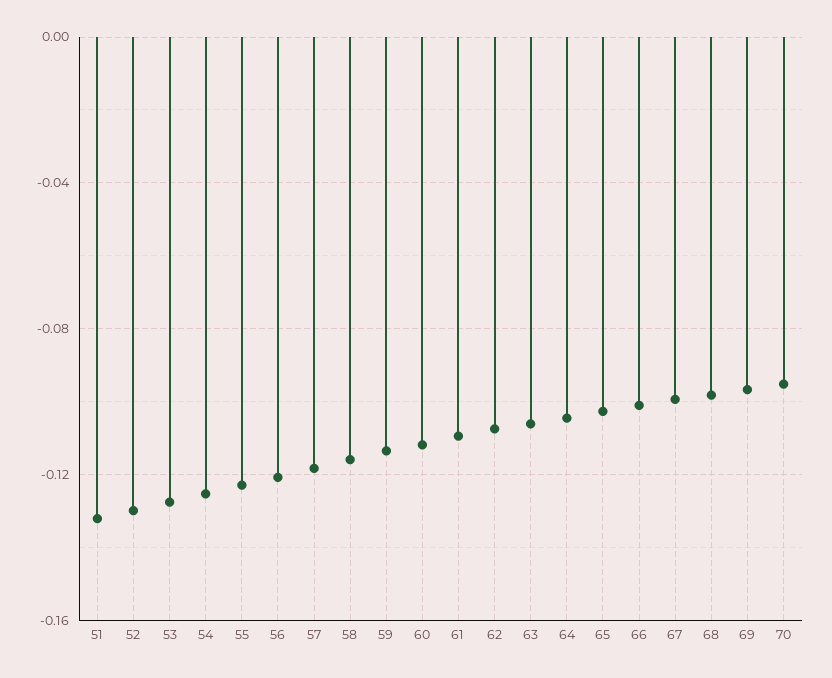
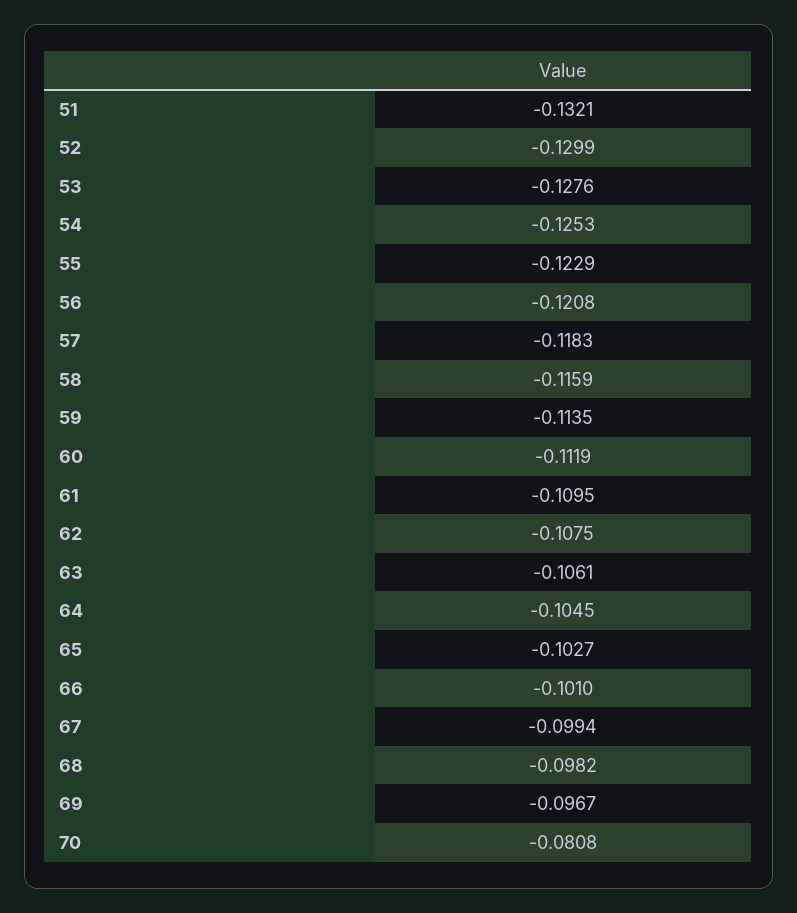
70: -0.095 -> -0.0808

